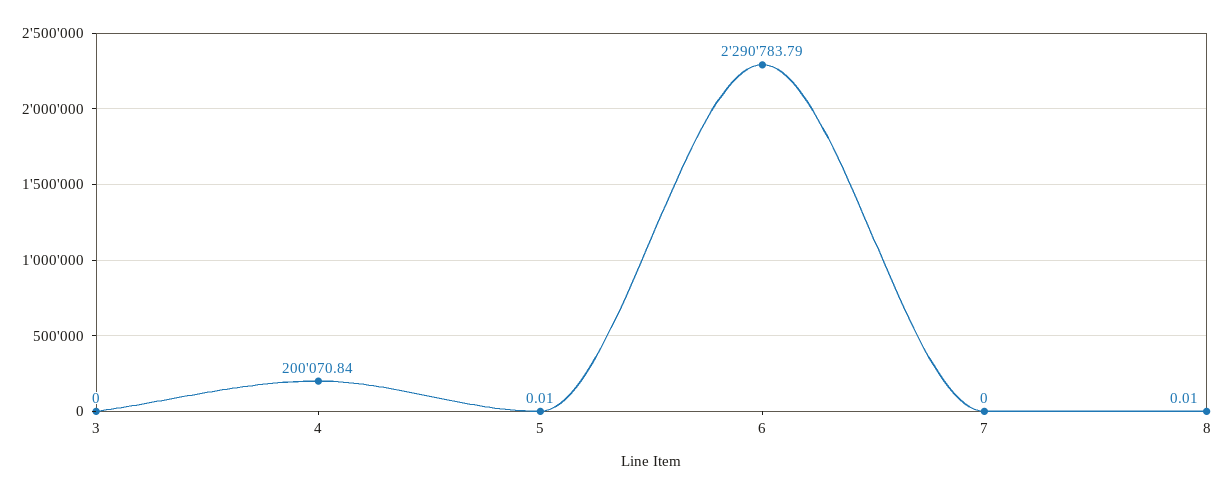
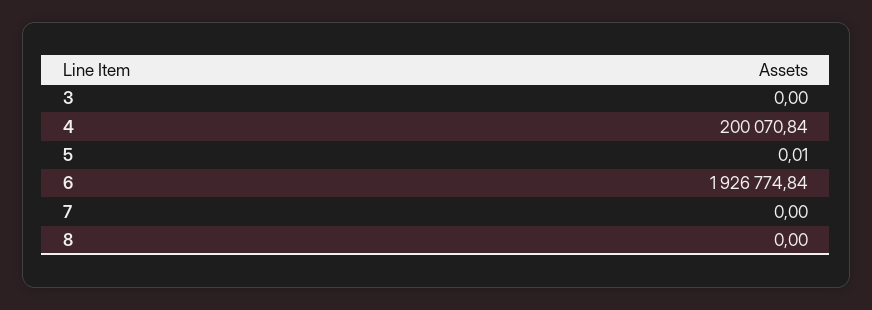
6: 2290783.79 -> 1926774.84
8: 0.01 -> 0

